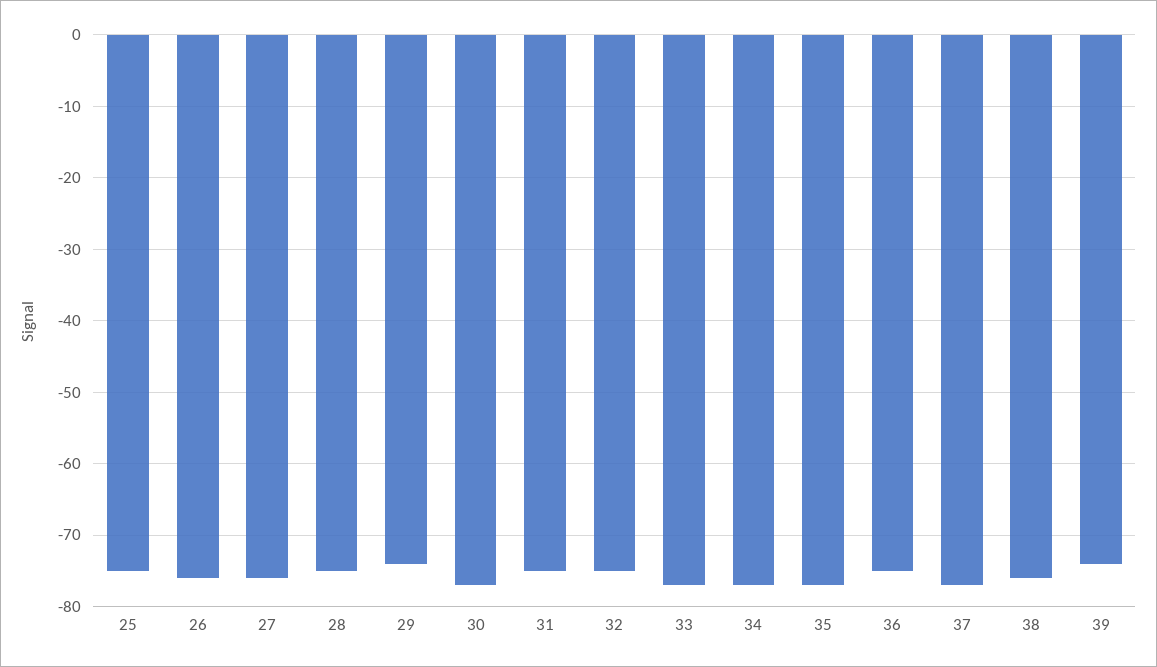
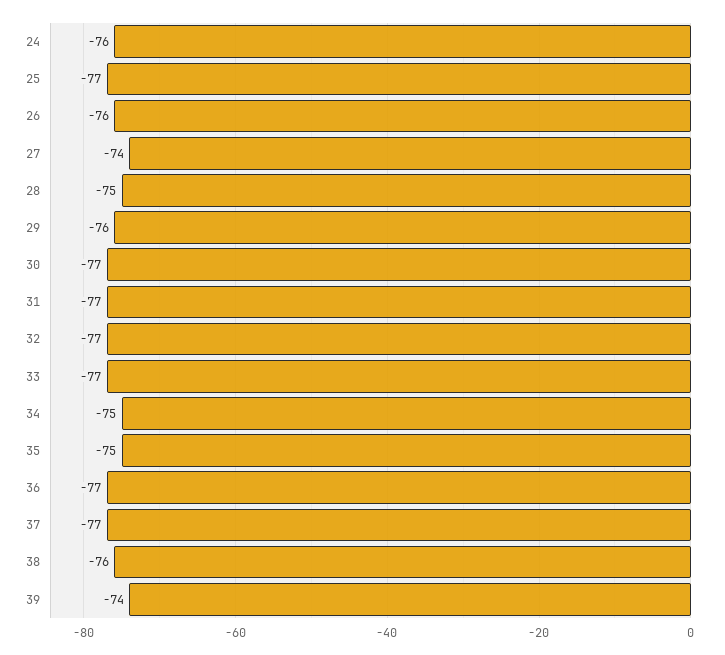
25: -75 -> -77
27: -76 -> -74
29: -74 -> -76
31: -75 -> -77
32: -75 -> -77
34: -77 -> -75
35: -77 -> -75
36: -75 -> -77
24: none -> -76

